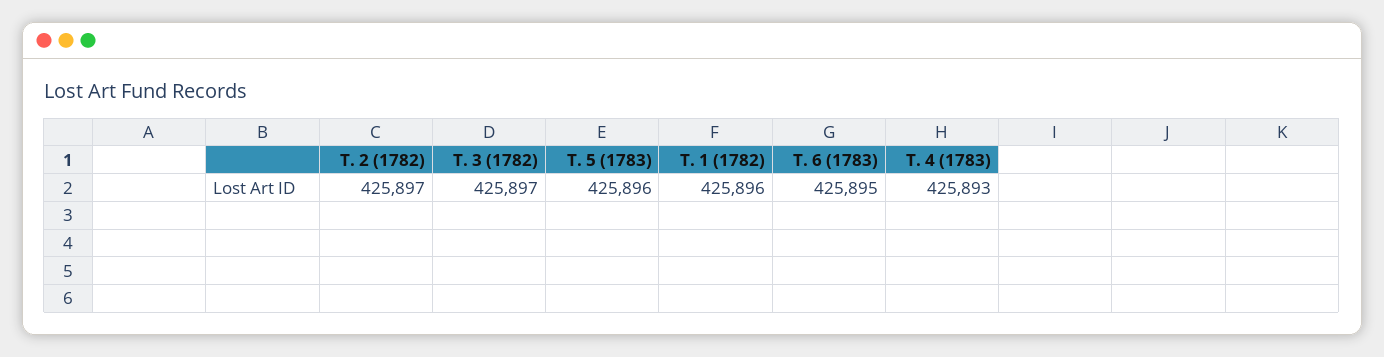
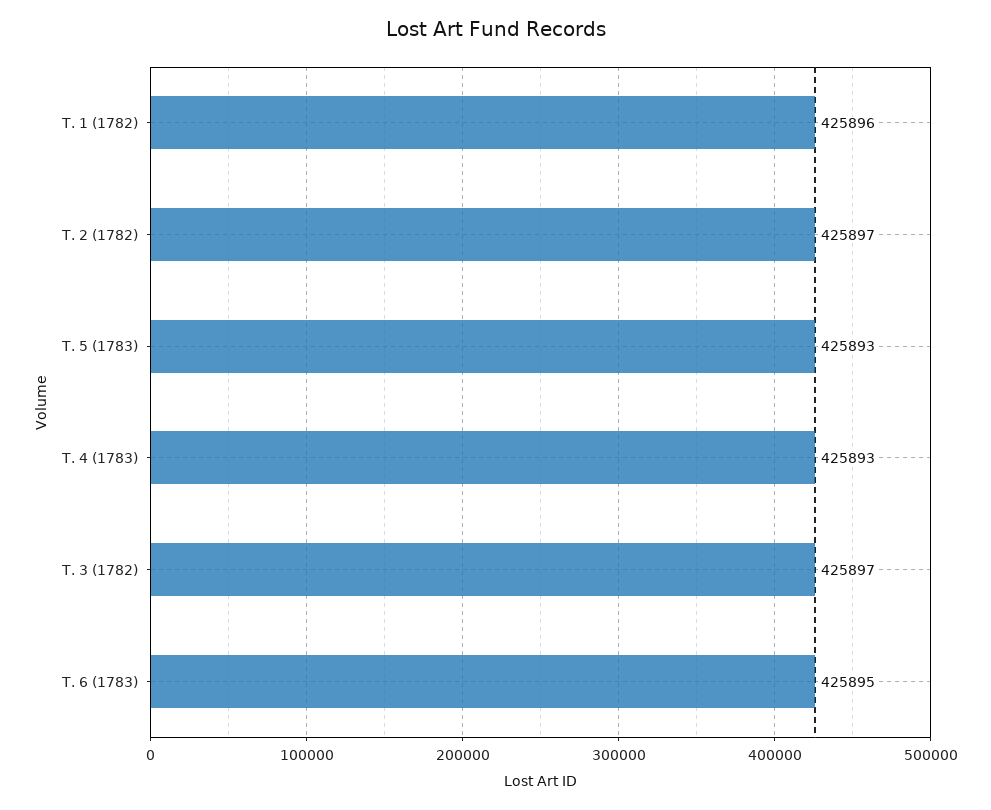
T. 5 (1783): 425896 -> 425893

